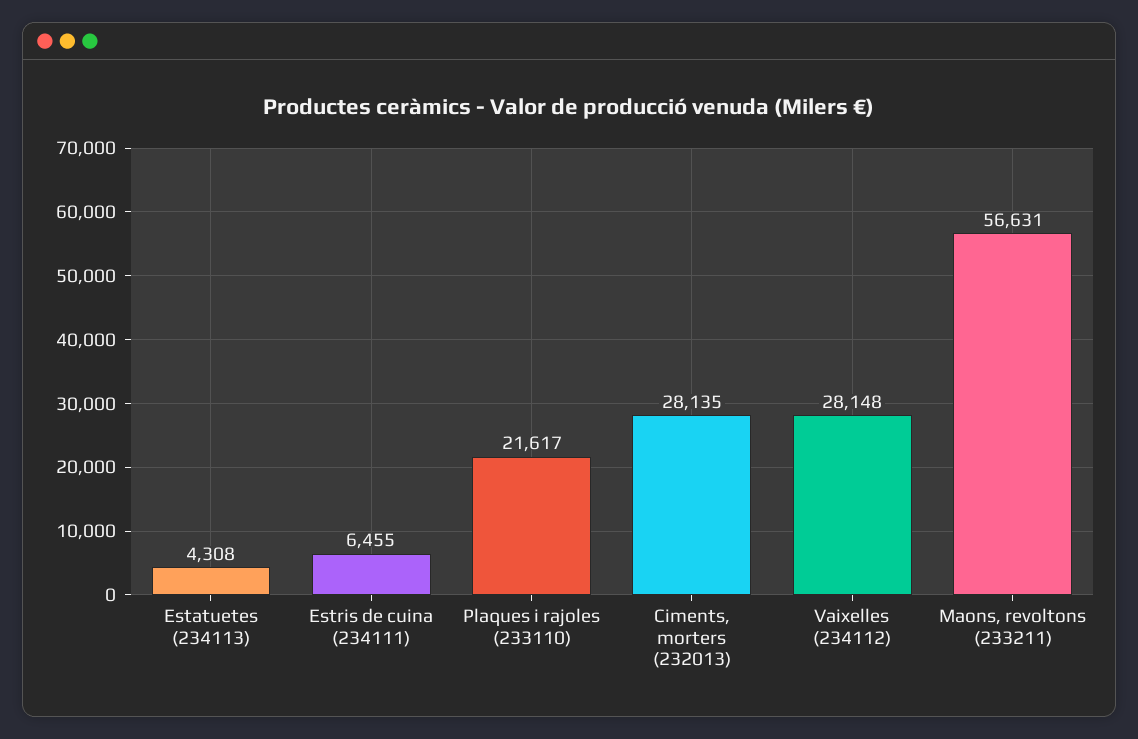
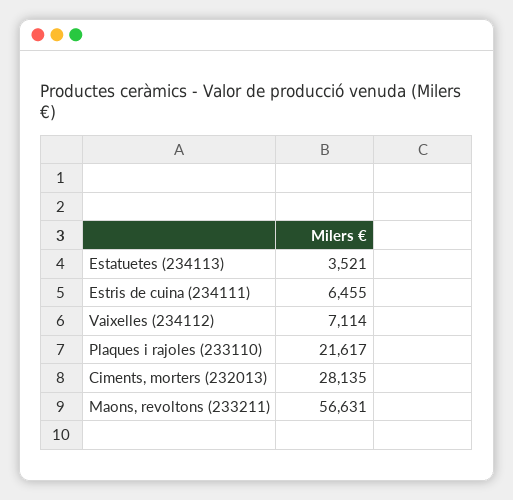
Estatuetes (234113): 4308 -> 3521
Vaixelles (234112): 28148 -> 7114

